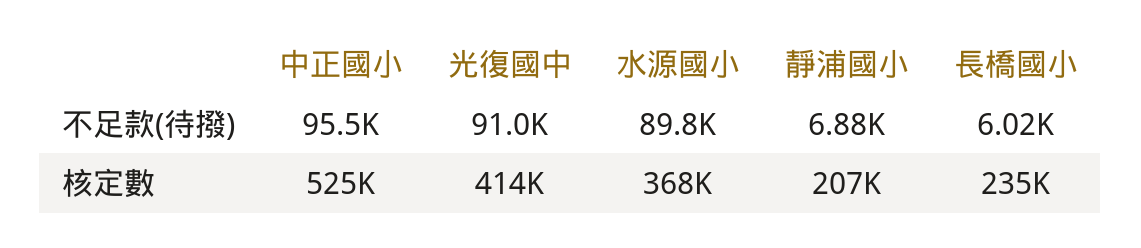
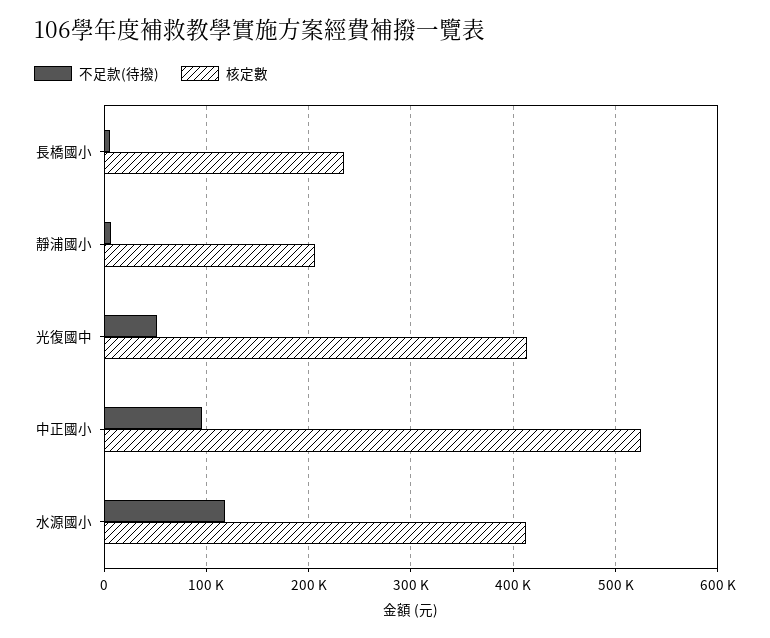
不足款(待撥), 光復國中: 91000 -> 50000
不足款(待撥), 水源國小: 89800 -> 120000
核定數, 水源國小: 368000 -> 410000

